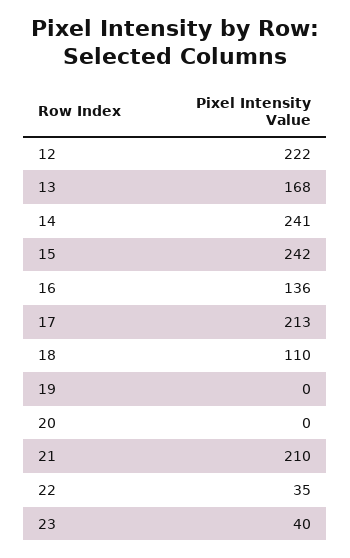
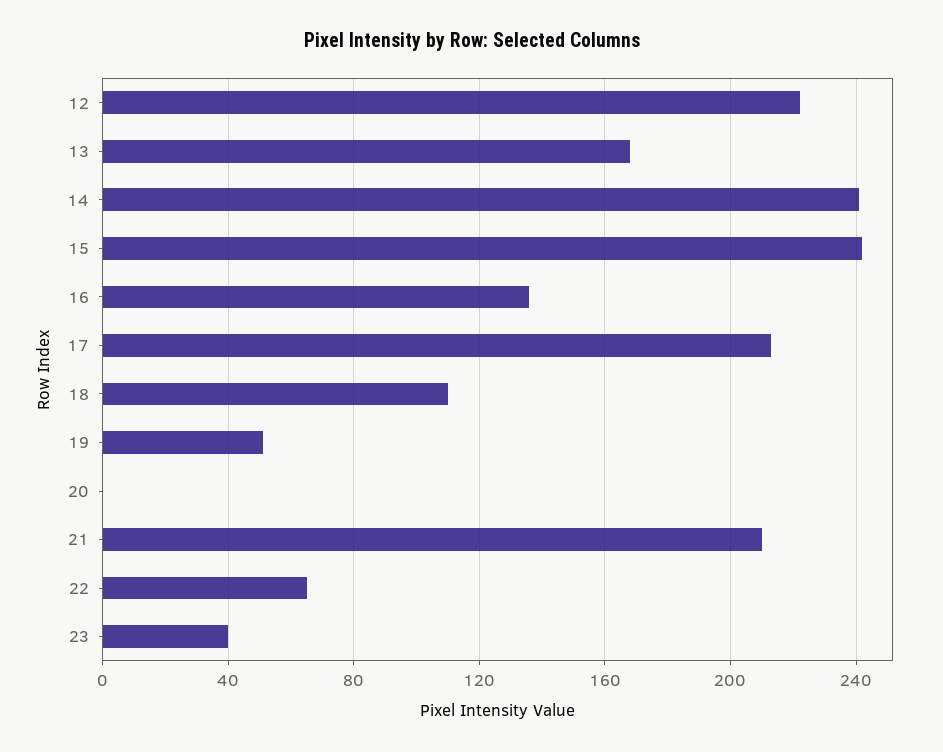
19: 0 -> 50
22: 35 -> 65

